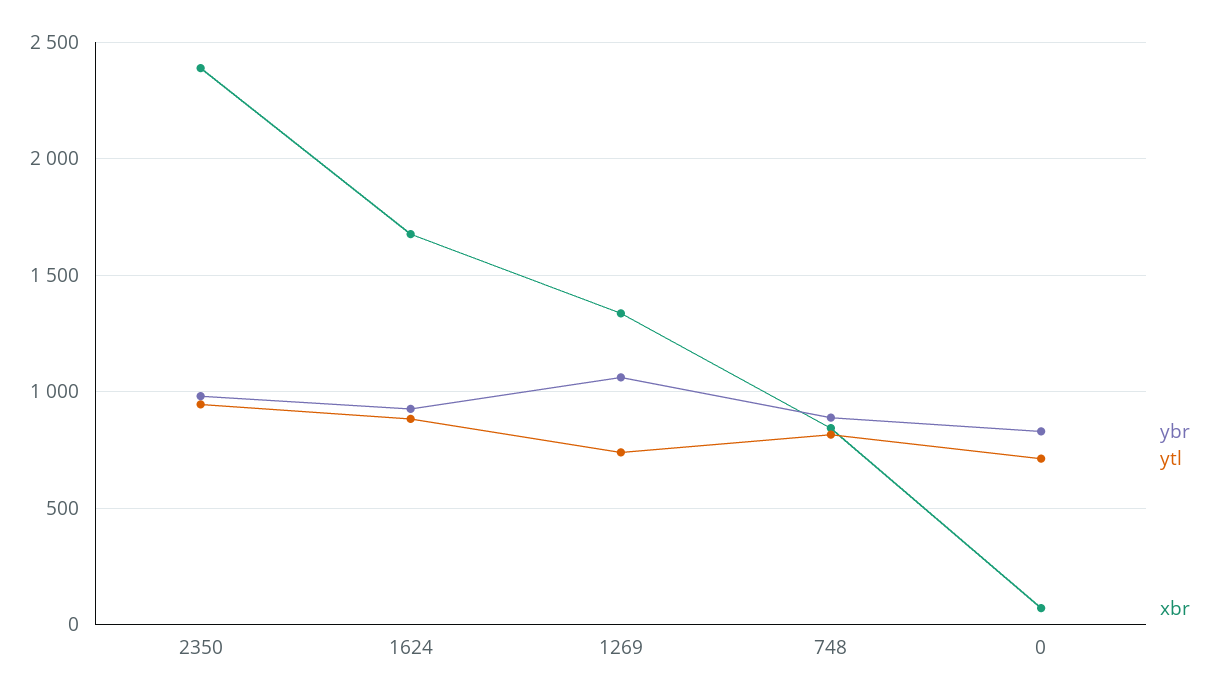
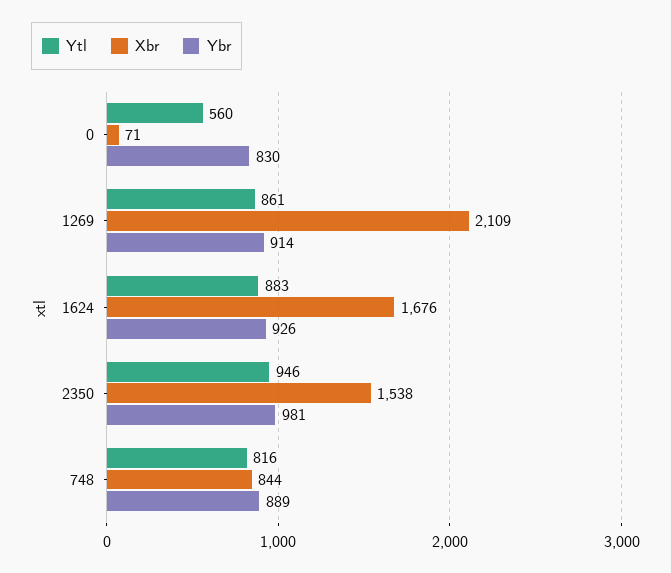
xbr, 2350: 2400 -> 1538
ybr, 1269: 1050 -> 914
ytl, 1269: 750 -> 861
xbr, 1269: 1350 -> 2109
ytl, 0: 700 -> 560

